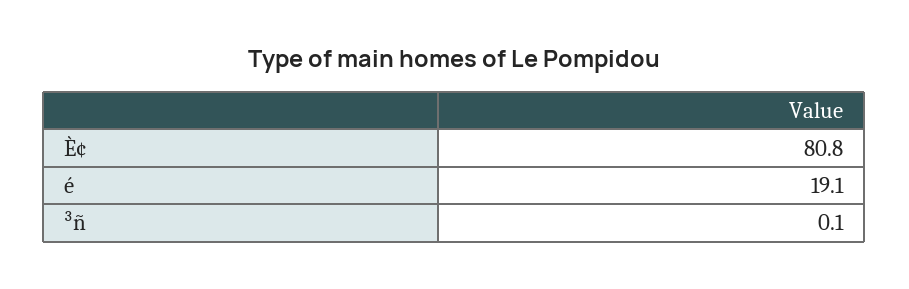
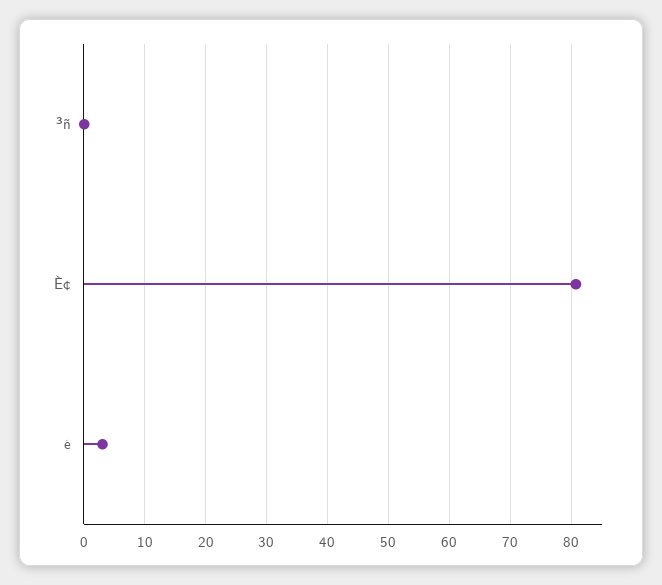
é: 19.1 -> 3

